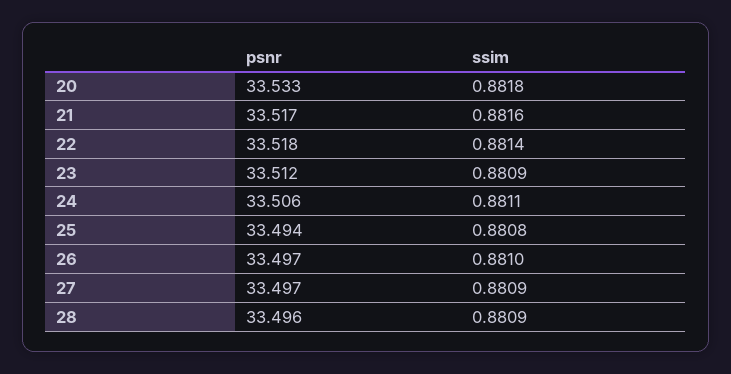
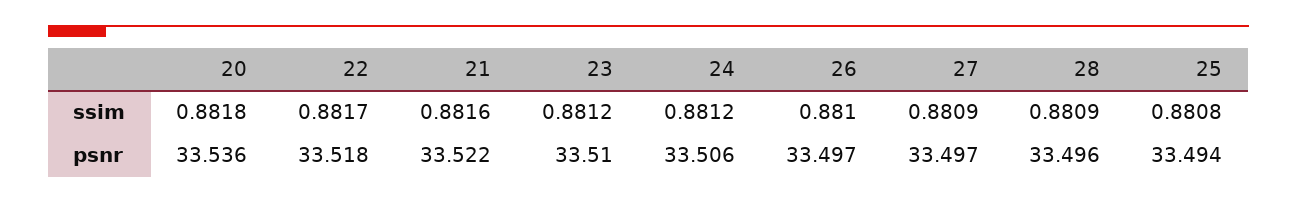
psnr, 20: 33.533 -> 33.536
psnr, 21: 33.517 -> 33.522
ssim, 22: 0.8814 -> 0.8817
psnr, 23: 33.512 -> 33.51
ssim, 23: 0.8809 -> 0.8812
ssim, 24: 0.8811 -> 0.8812

